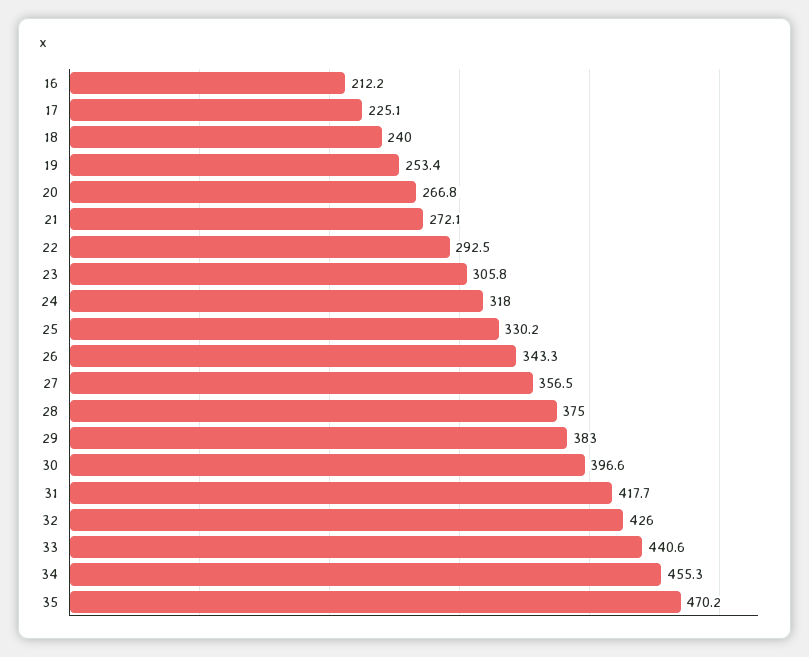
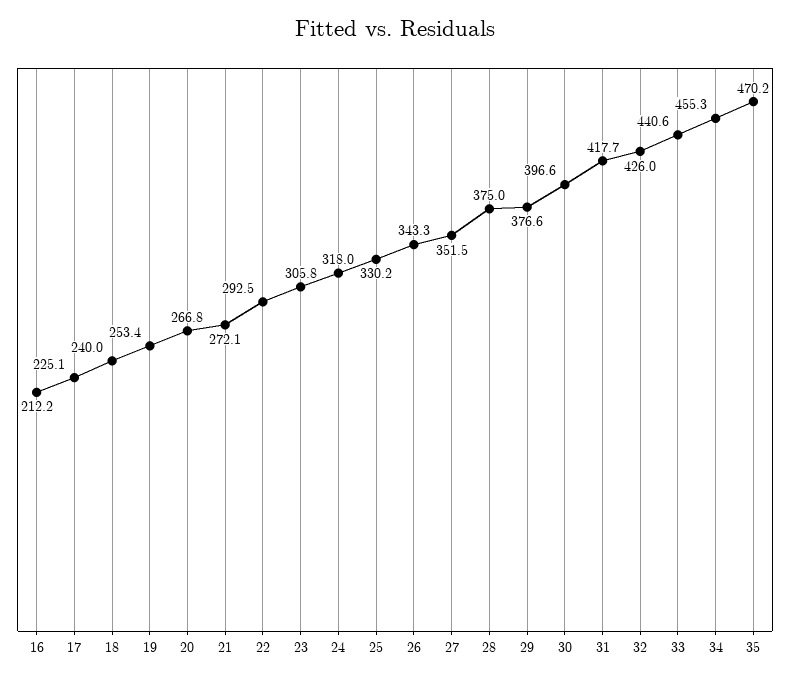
27: 356.5 -> 351.5
29: 383 -> 376.6

